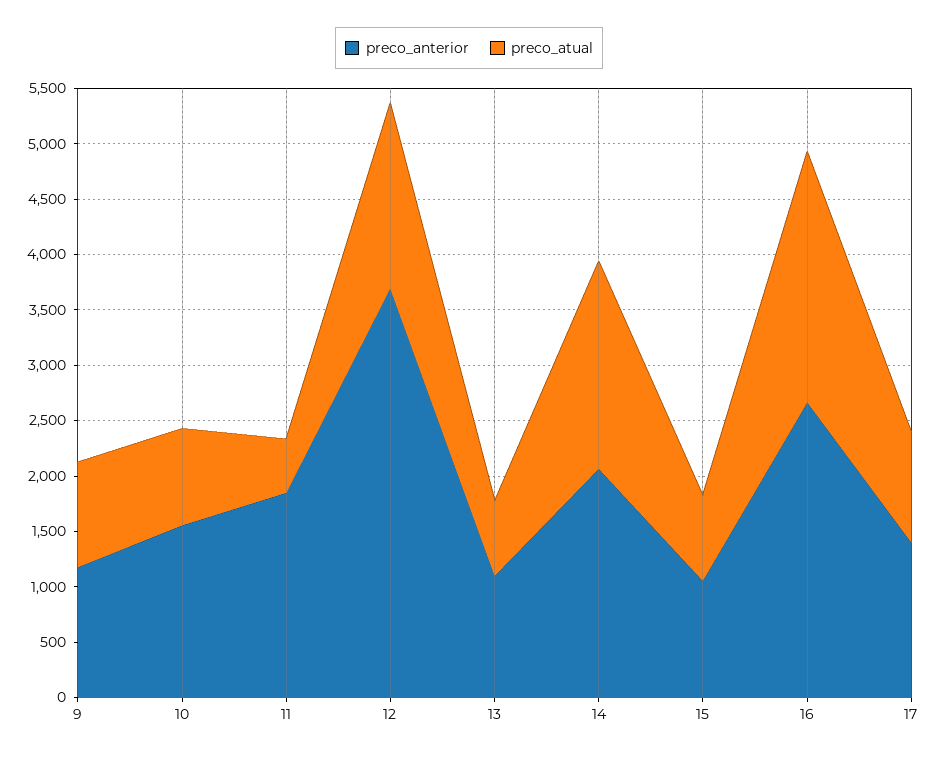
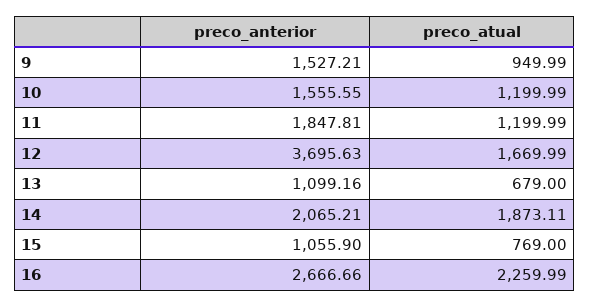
preco_anterior, 9: 1200 -> 1527.21
preco_atual, 10: 900 -> 1199.99
preco_atual, 11: 500 -> 1199.99
preco_anterior, 17: 1400 -> none
preco_atual, 17: 1000 -> none

